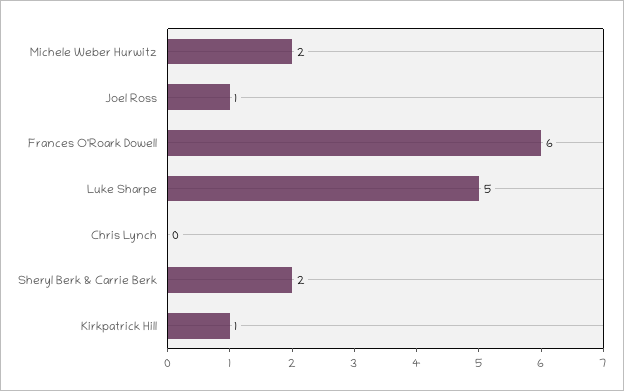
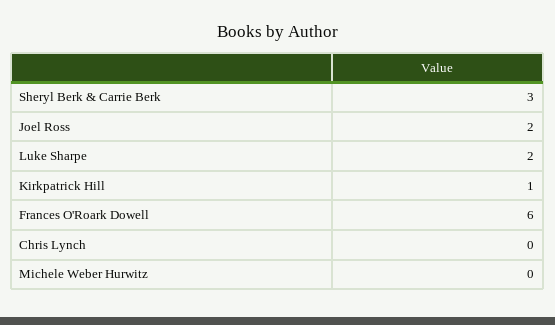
Michele Weber Hurwitz: 2 -> 0
Joel Ross: 1 -> 2
Luke Sharpe: 5 -> 2
Sheryl Berk & Carrie Berk: 2 -> 3

